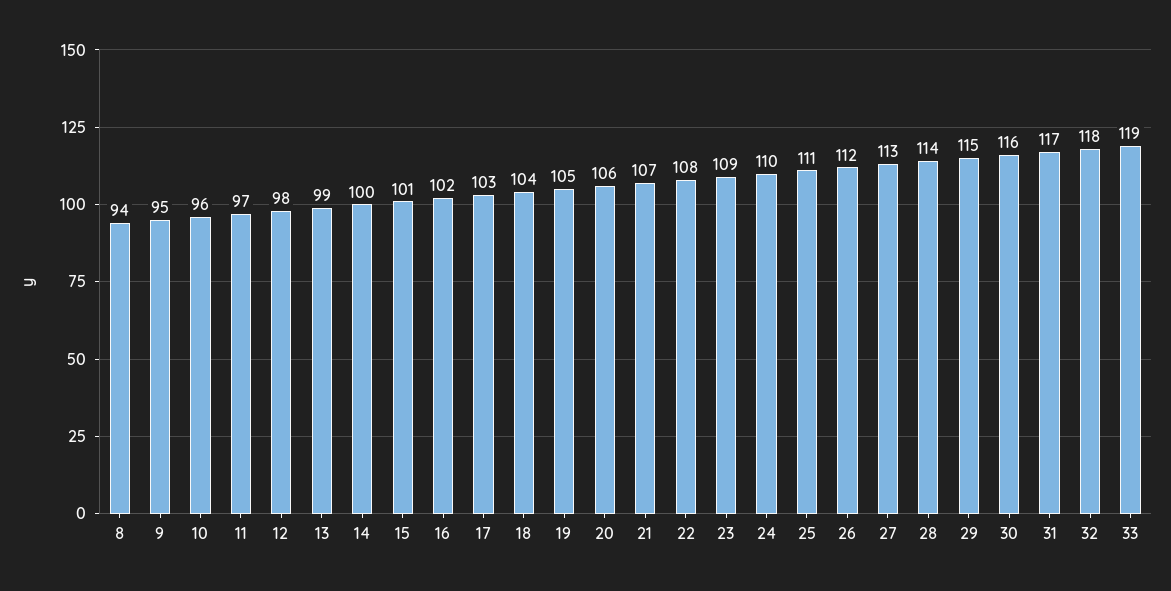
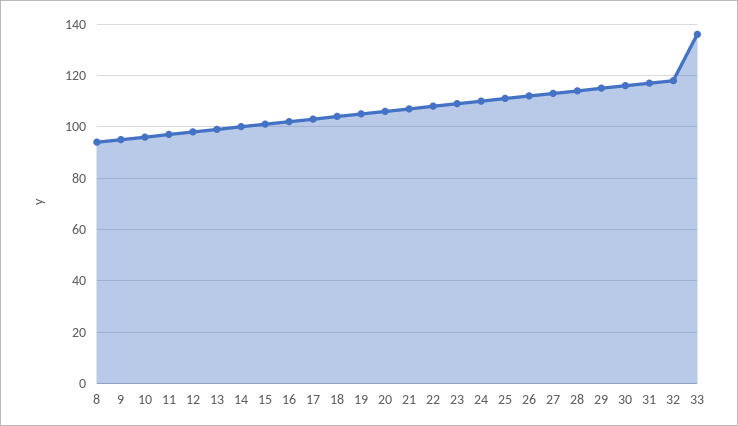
33: 119 -> 135

